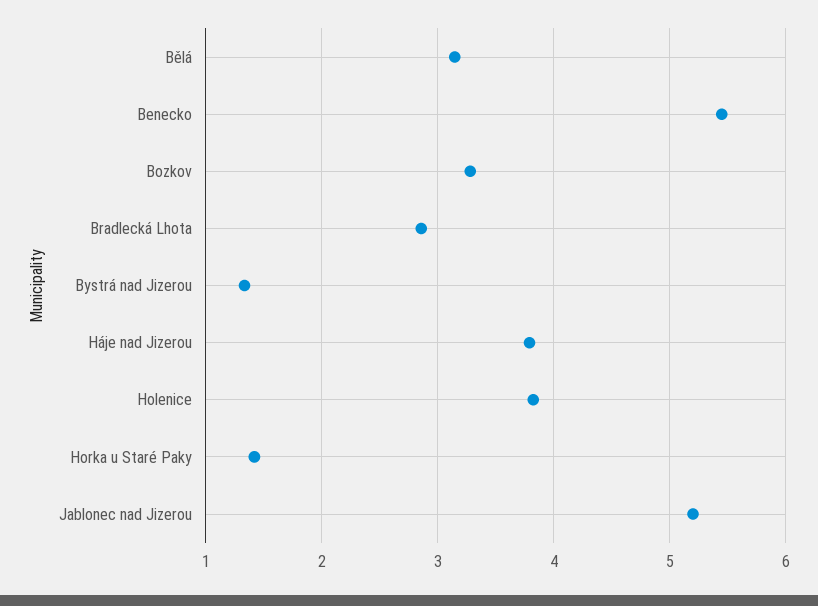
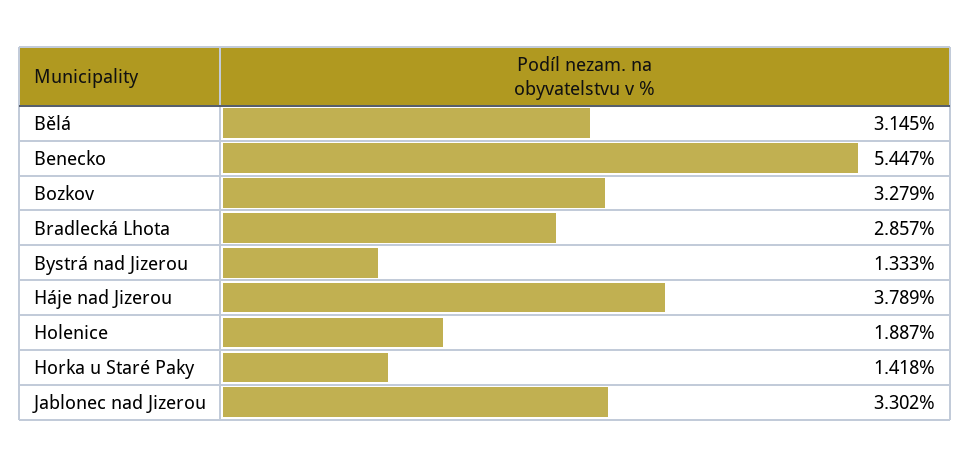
Holenice: 3.8 -> 1.887
Jablonec nad Jizerou: 5.2 -> 3.302

